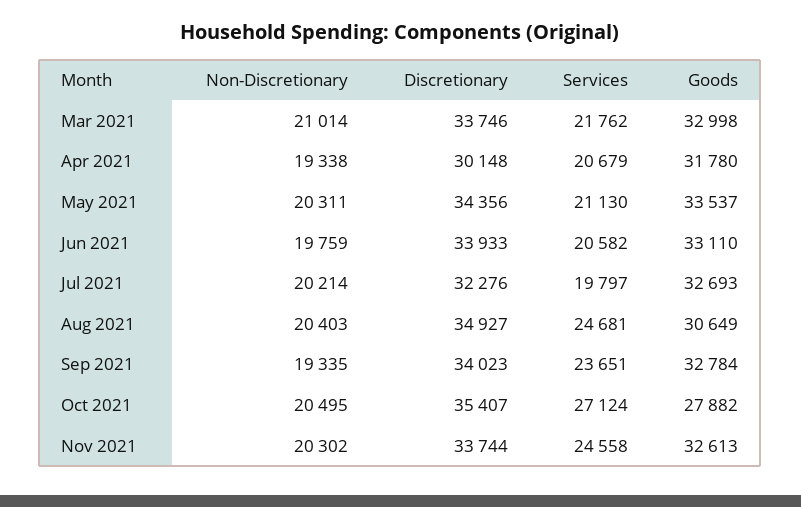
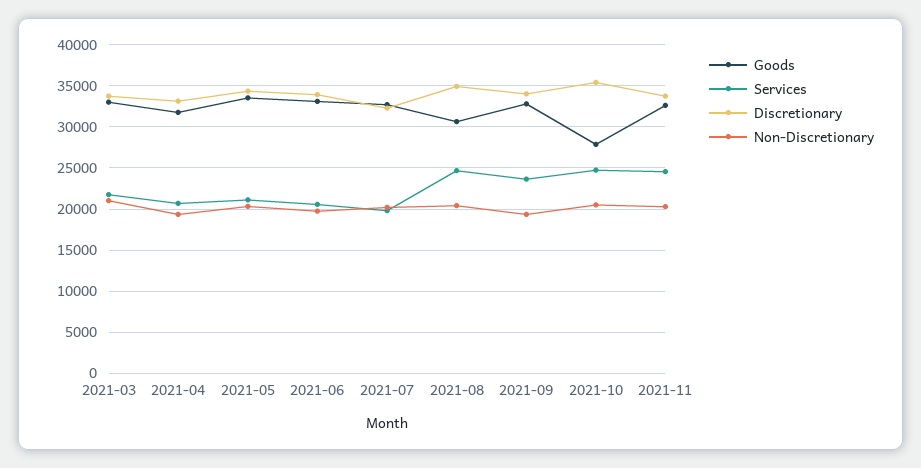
Discretionary, Apr 2021: 30148 -> 33000
Services, Oct 2021: 27124 -> 25000

